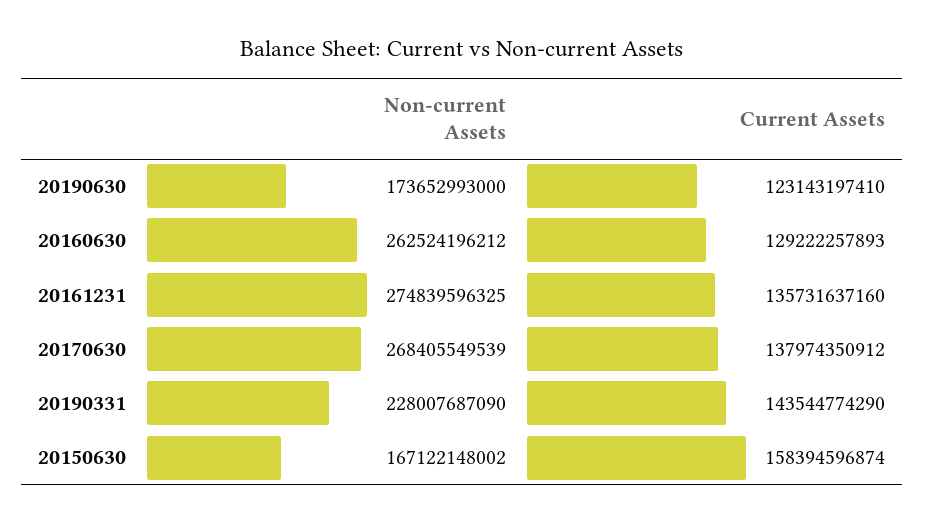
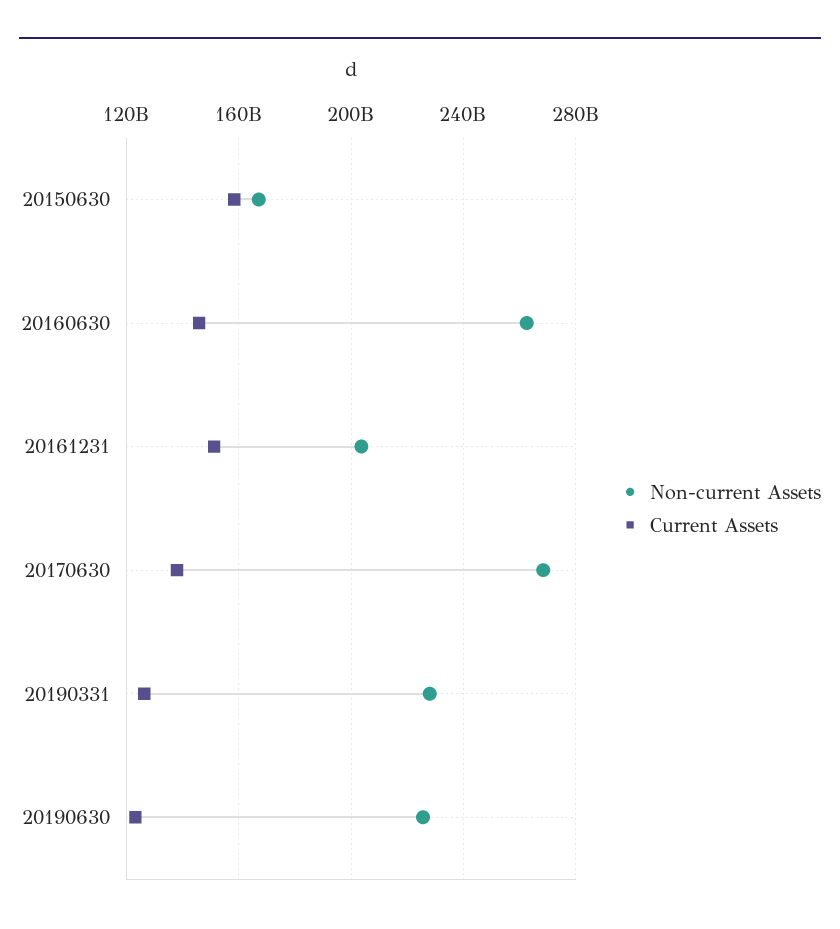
Non-current Assets, 20190630: 173652993000 -> 225000000000
Current Assets, 20160630: 129222257893 -> 145000000000
Non-current Assets, 20161231: 274839596325 -> 205000000000
Current Assets, 20161231: 135731637160 -> 150000000000
Current Assets, 20190331: 143544774290 -> 125000000000

